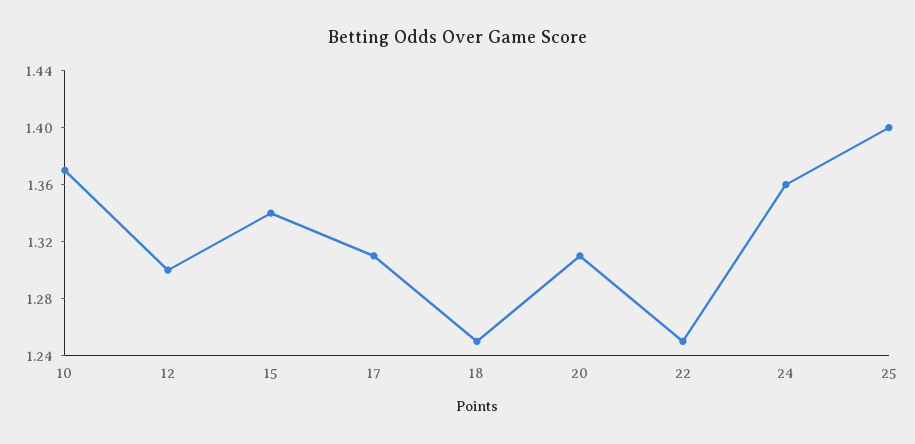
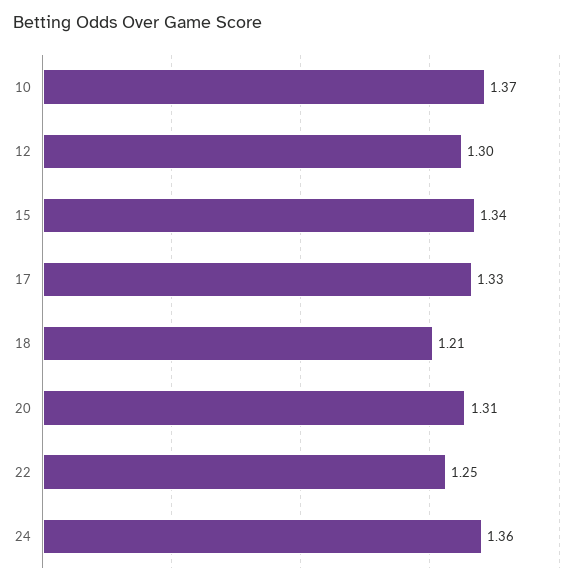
17: 1.31 -> 1.33
18: 1.25 -> 1.21
25: 1.4 -> none

